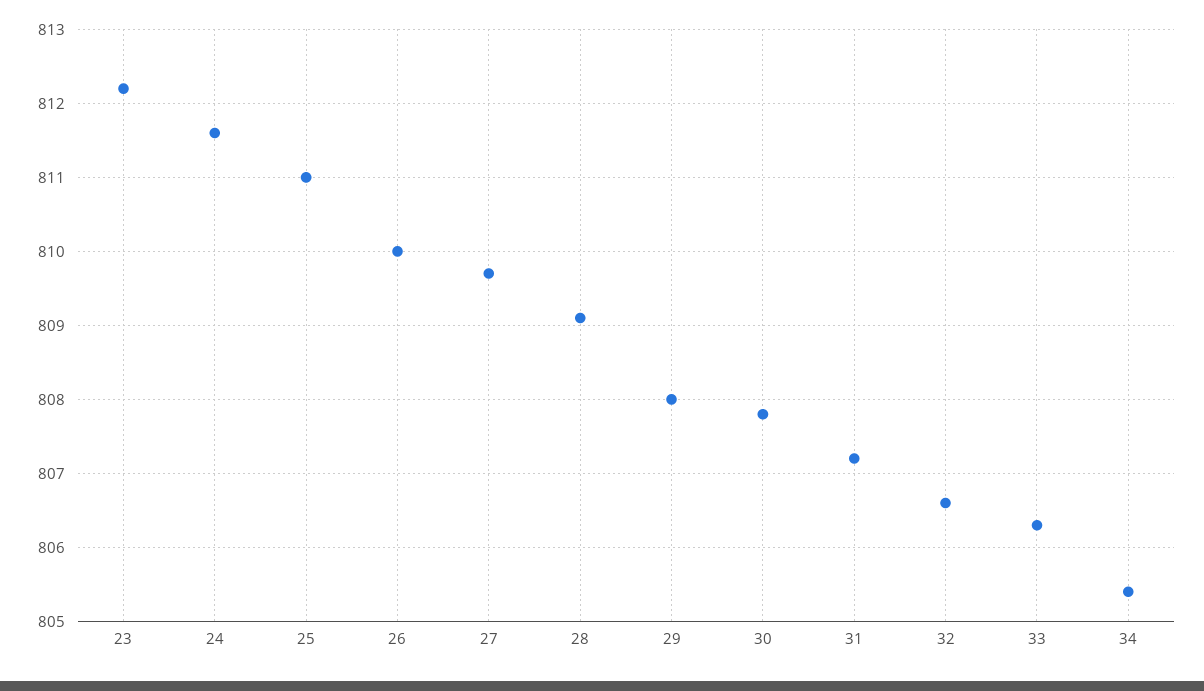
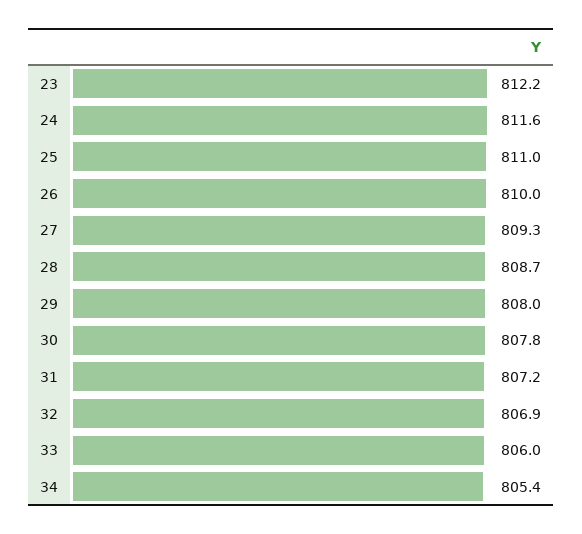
27: 809.7 -> 809.3
28: 809.1 -> 808.7
32: 806.6 -> 806.9
33: 806.3 -> 806

